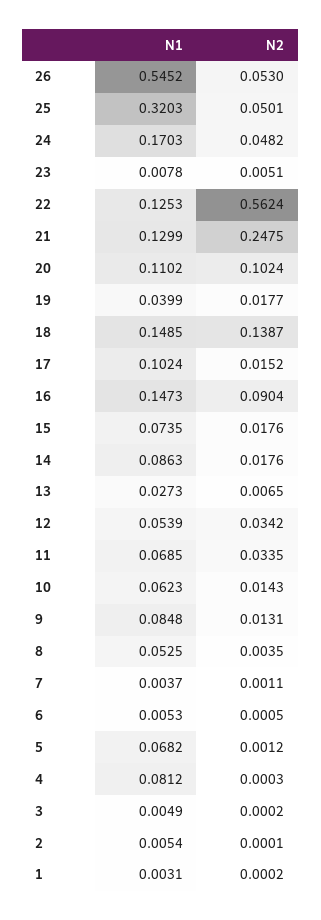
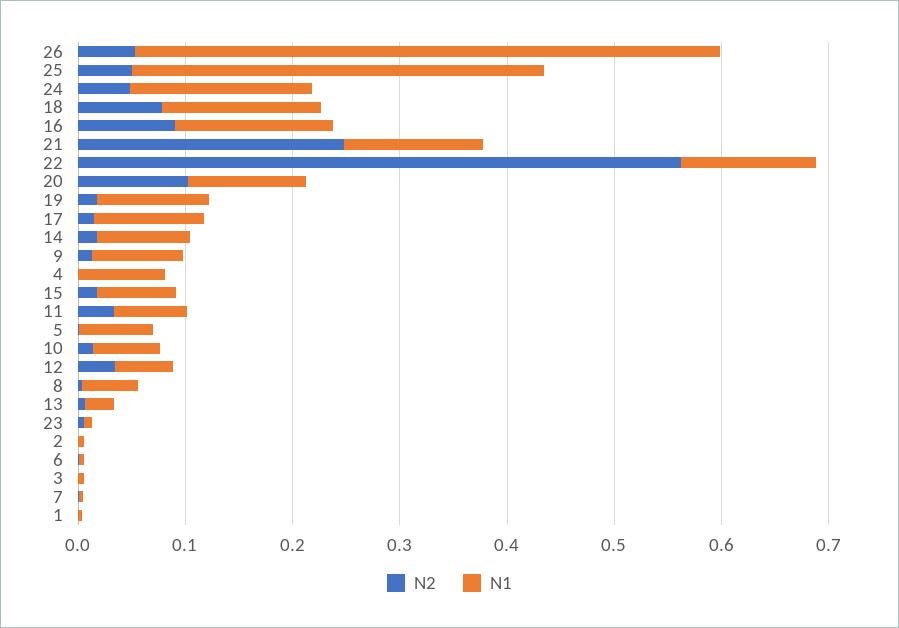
N1, 25: 0.3203 -> 0.38
N1, 19: 0.0399 -> 0.1
N2, 18: 0.1387 -> 0.08

